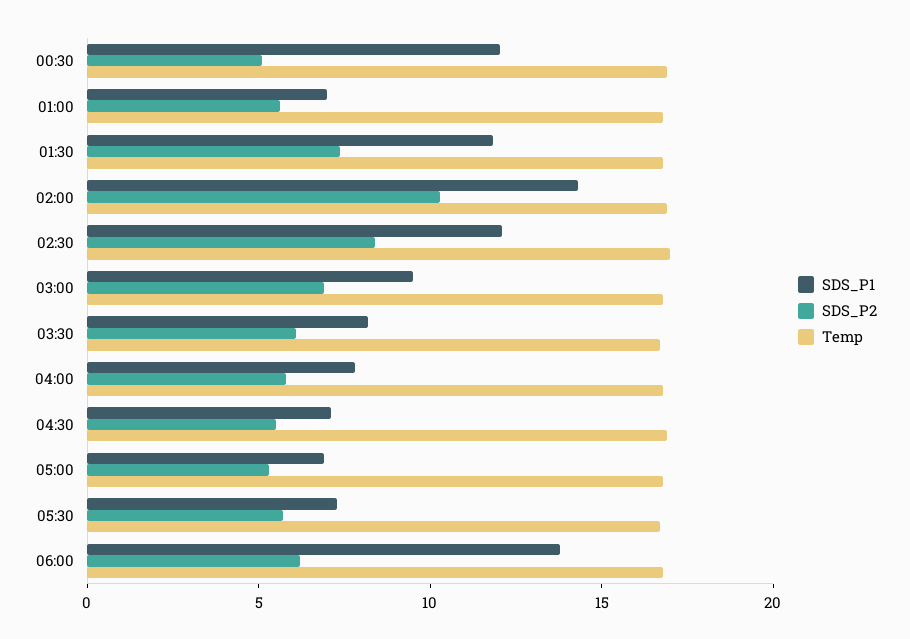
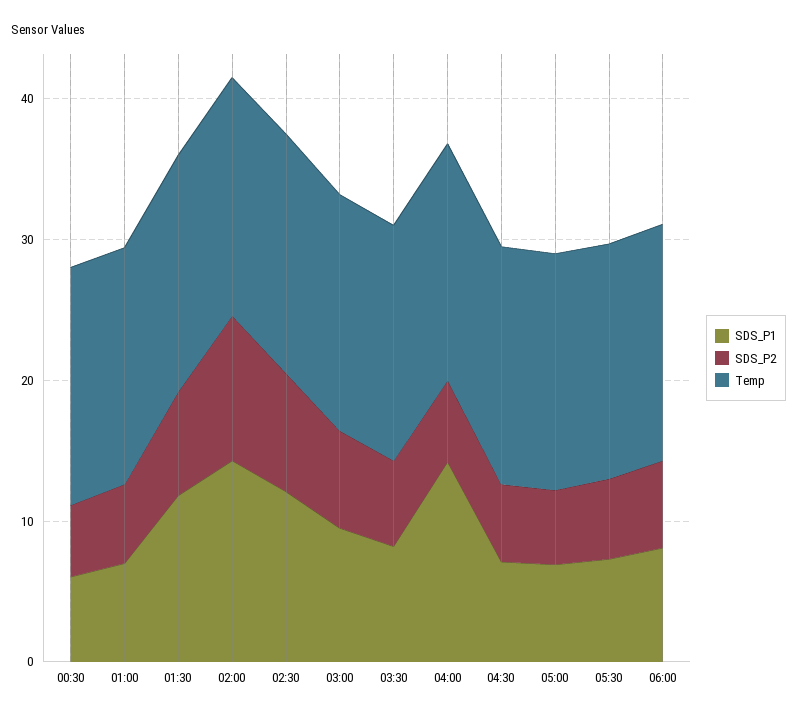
SDS_P1, 00:30: 12 -> 6
SDS_P1, 04:00: 8 -> 14
SDS_P1, 06:00: 14 -> 8

